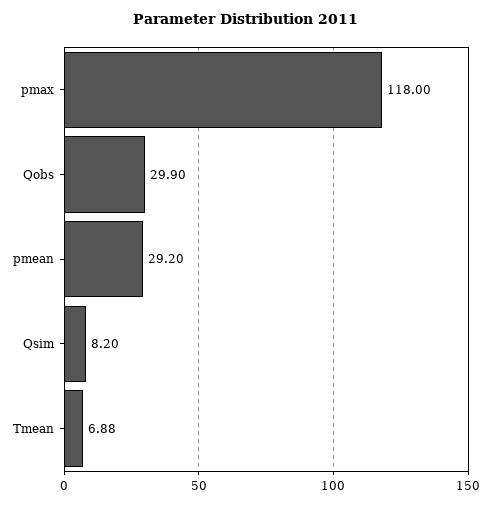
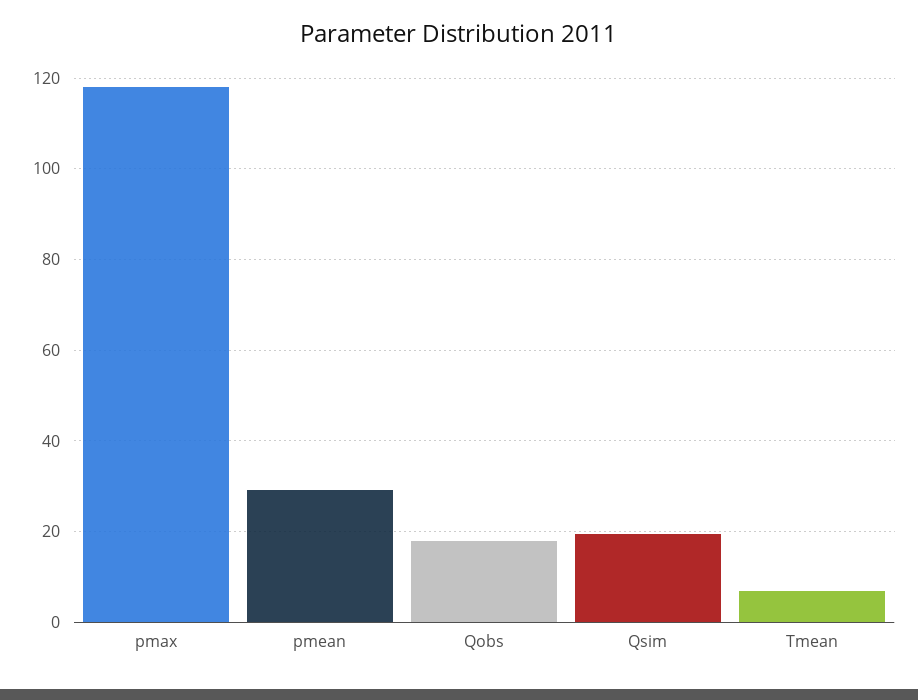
Qobs: 29.9 -> 18
Qsim: 8.2 -> 20

